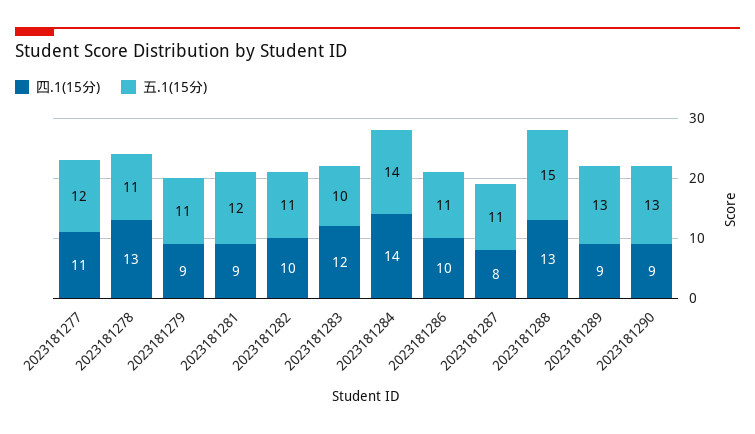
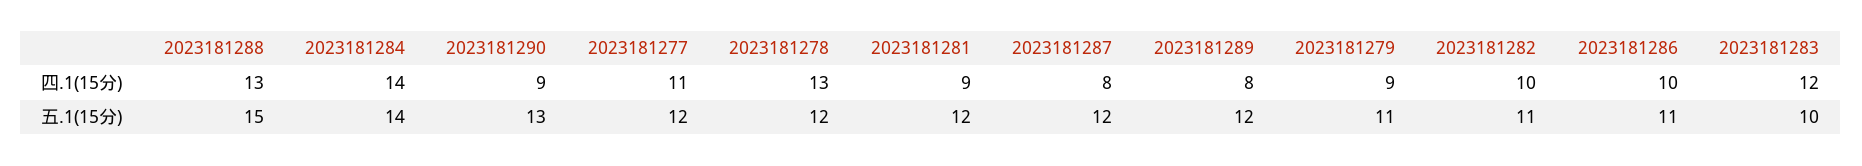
五.1(15分), 2023181278: 11 -> 12
五.1(15分), 2023181287: 11 -> 12
四.1(15分), 2023181289: 9 -> 8
五.1(15分), 2023181289: 13 -> 12

